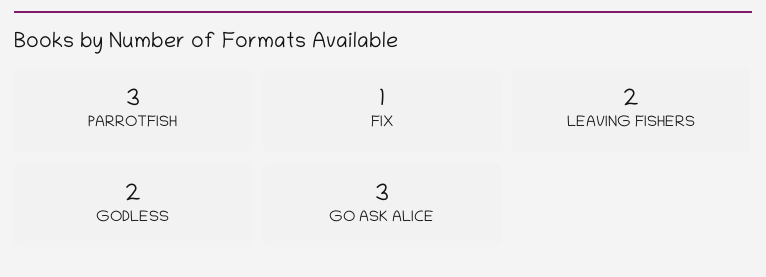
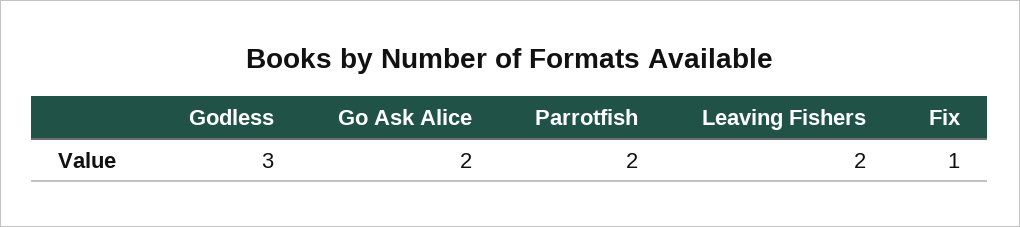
PARROTFISH: 3 -> 2
GODLESS: 2 -> 3
GO ASK ALICE: 3 -> 2

